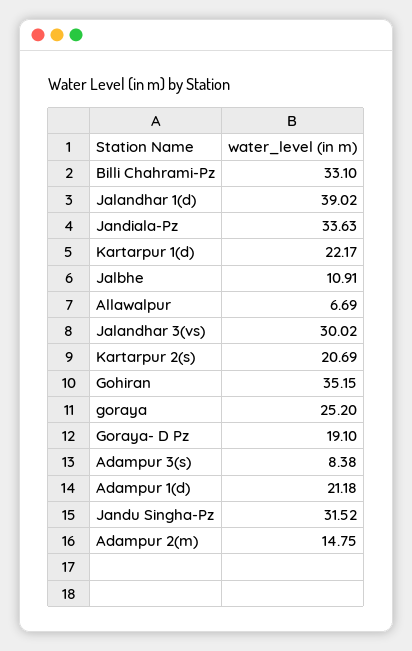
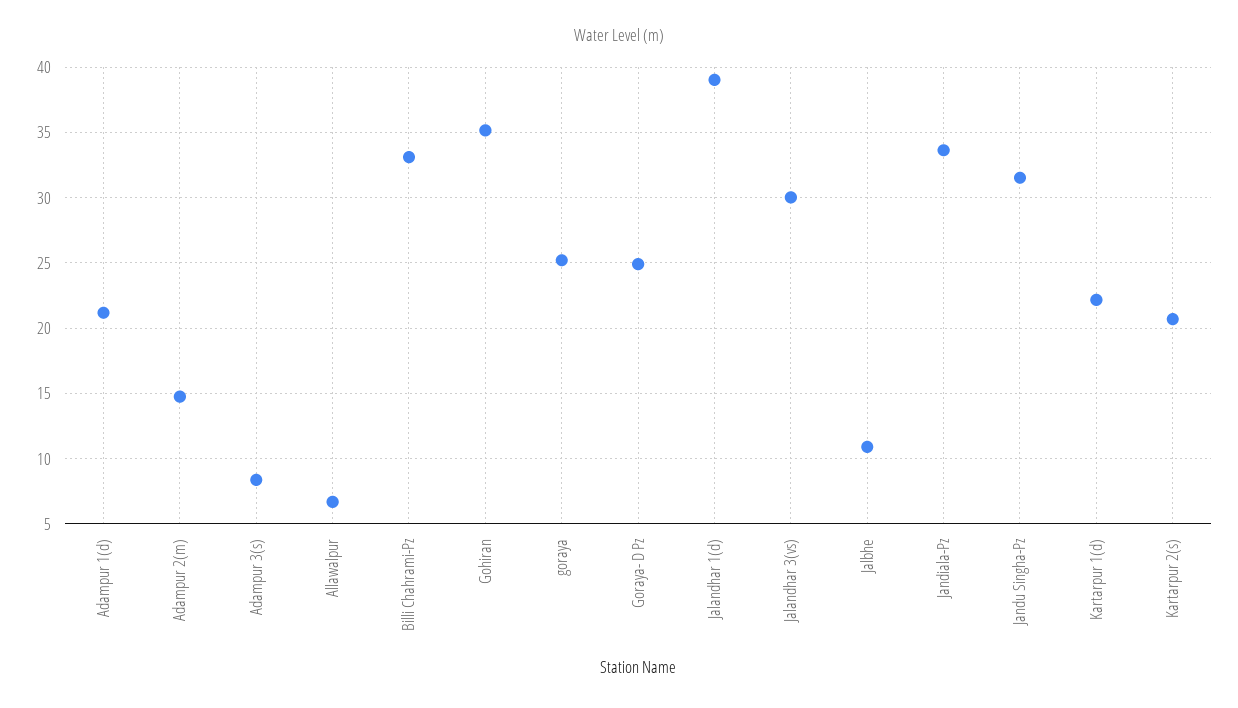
Goraya- D Pz: 19.1 -> 25

